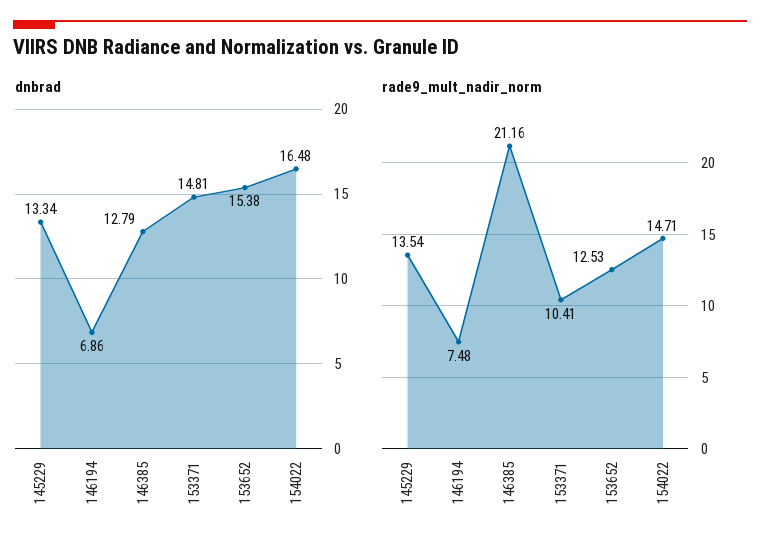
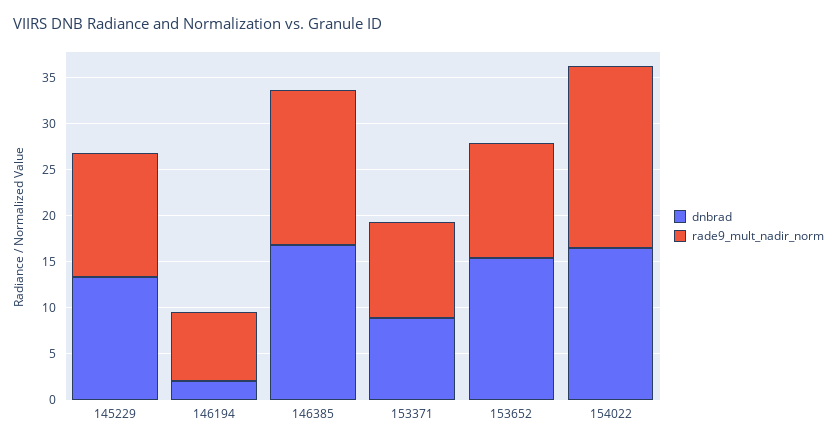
dnbrad, 146194: 6.86 -> 2
dnbrad, 146385: 12.79 -> 17
dnbrad, 153371: 14.81 -> 9
rade9_mult_nadir_norm, 146385: 21.16 -> 17
rade9_mult_nadir_norm, 154022: 14.71 -> 20

